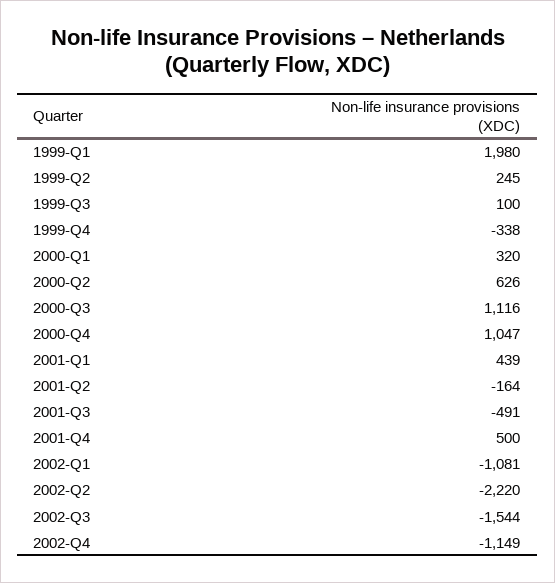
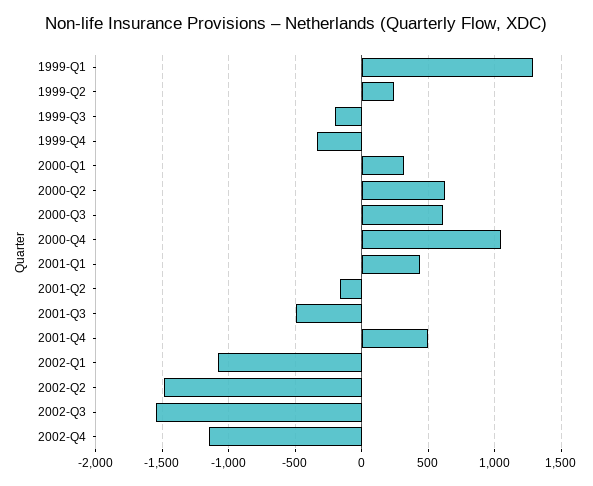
1999-Q1: 1980 -> 1300
1999-Q3: 100 -> -200
2000-Q3: 1116 -> 600
2002-Q2: -2220 -> -1500

